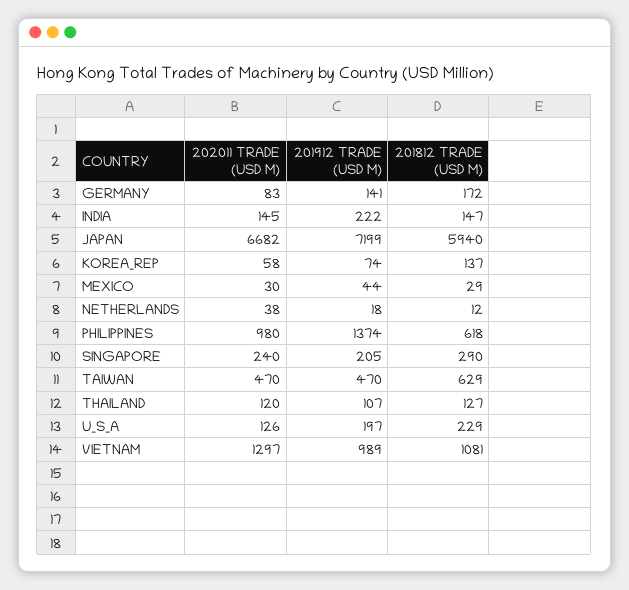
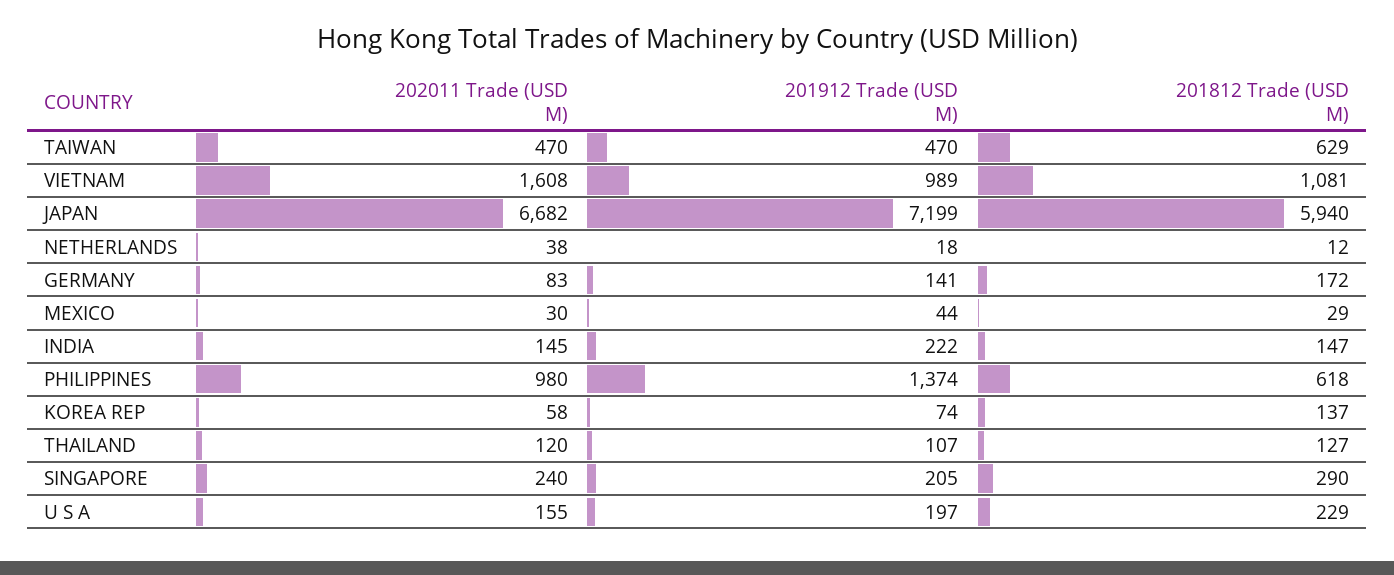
202011 TRADE (USD M), U_S_A: 126 -> 155
202011 TRADE (USD M), VIETNAM: 1297 -> 1608

